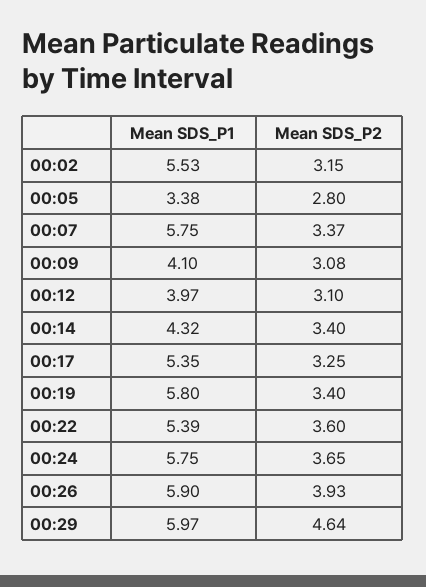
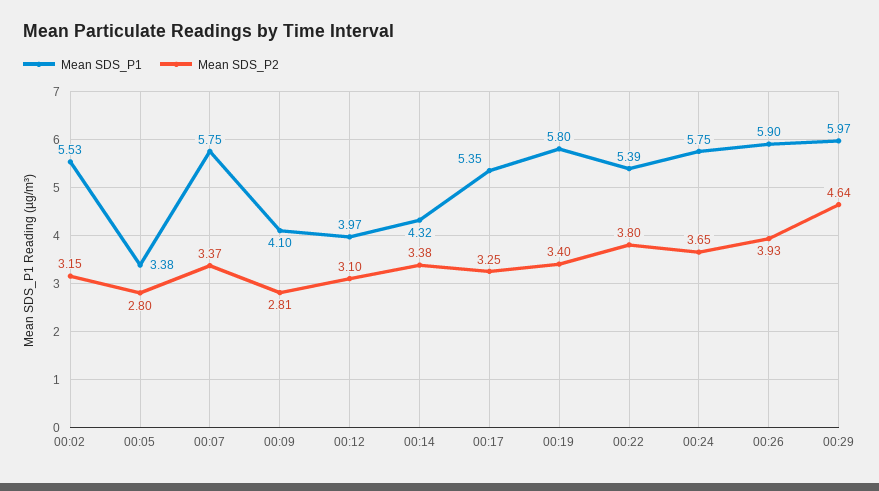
Mean SDS_P2, 00:09: 3.08 -> 2.81
Mean SDS_P2, 00:14: 3.4 -> 3.38
Mean SDS_P2, 00:22: 3.6 -> 3.8

